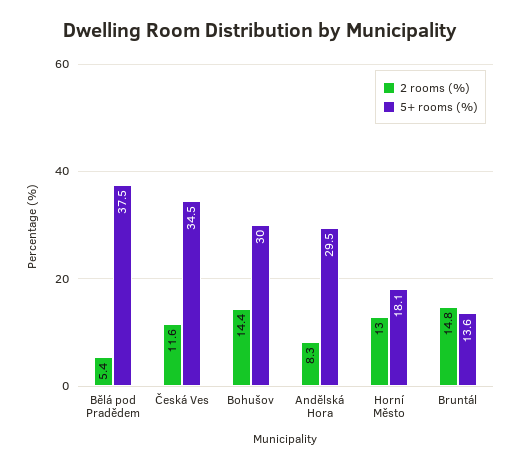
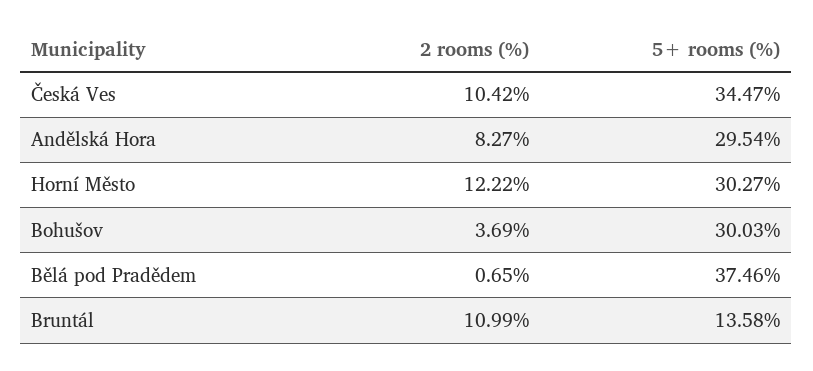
2 rooms (%), Bělá pod Pradědem: 5.4 -> 0.65
2 rooms (%), Česká Ves: 11.6 -> 10.42
2 rooms (%), Bohušov: 14.4 -> 3.69
2 rooms (%), Horní Město: 13 -> 12.22
5+ rooms (%), Horní Město: 18.1 -> 30.27
2 rooms (%), Bruntál: 14.8 -> 10.99

